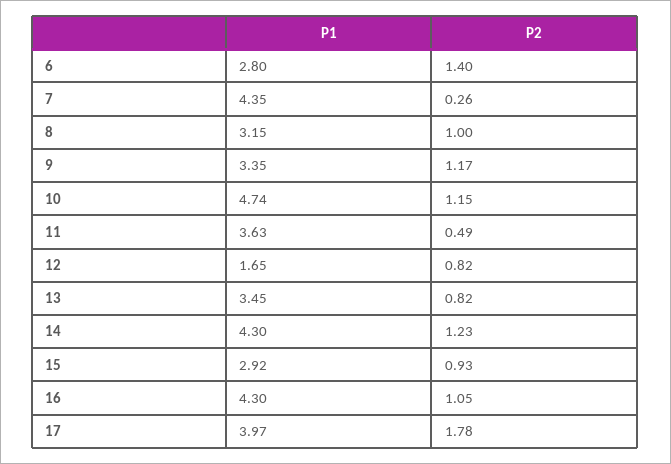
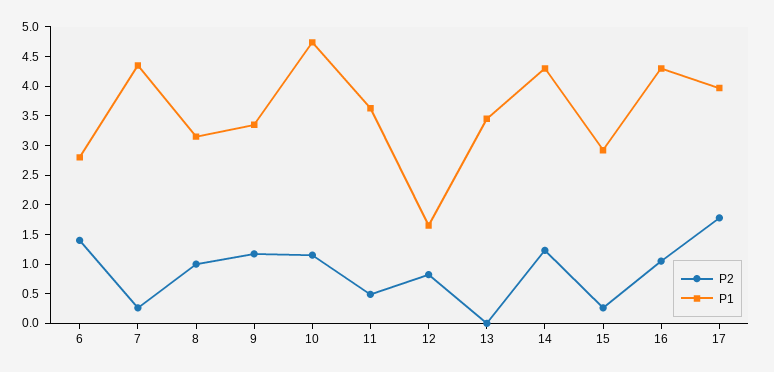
P2, 13: 0.82 -> 0
P2, 15: 0.93 -> 0.25

